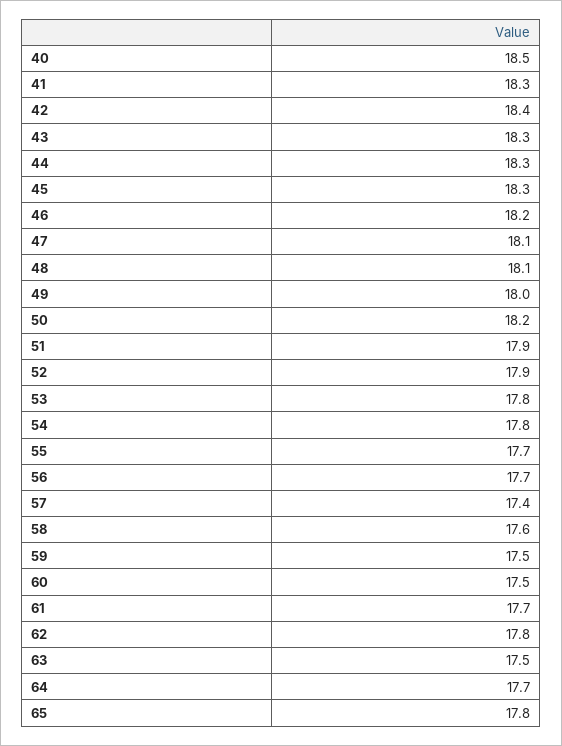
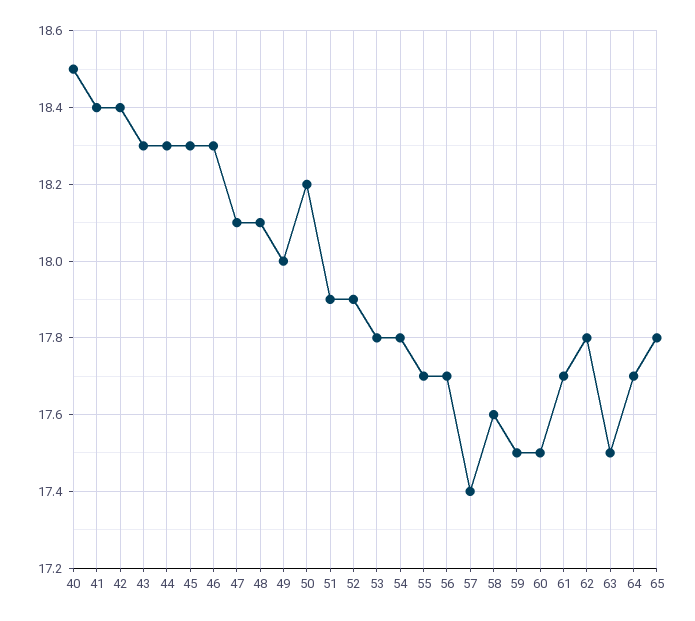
41: 18.3 -> 18.4
46: 18.2 -> 18.3

